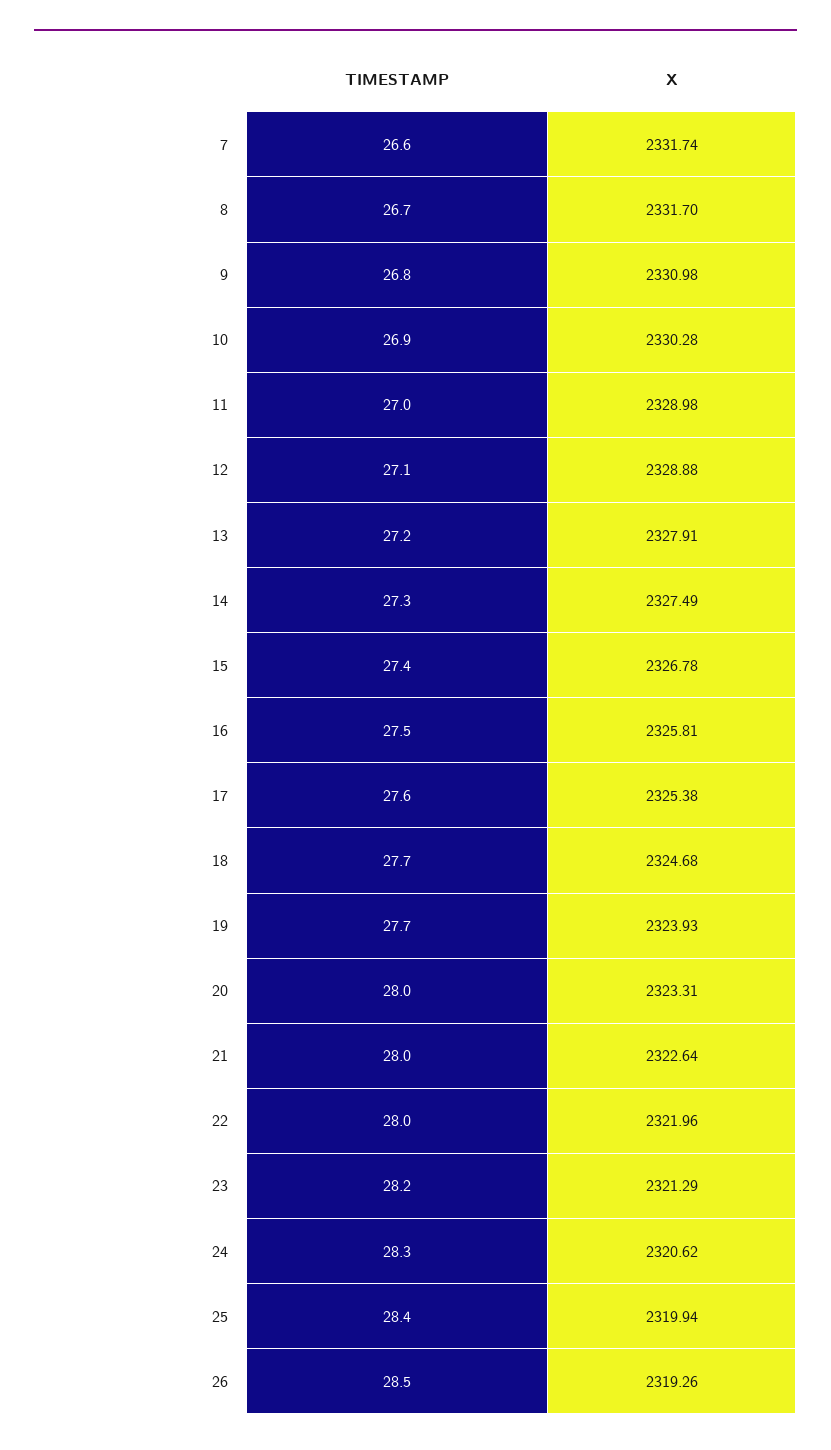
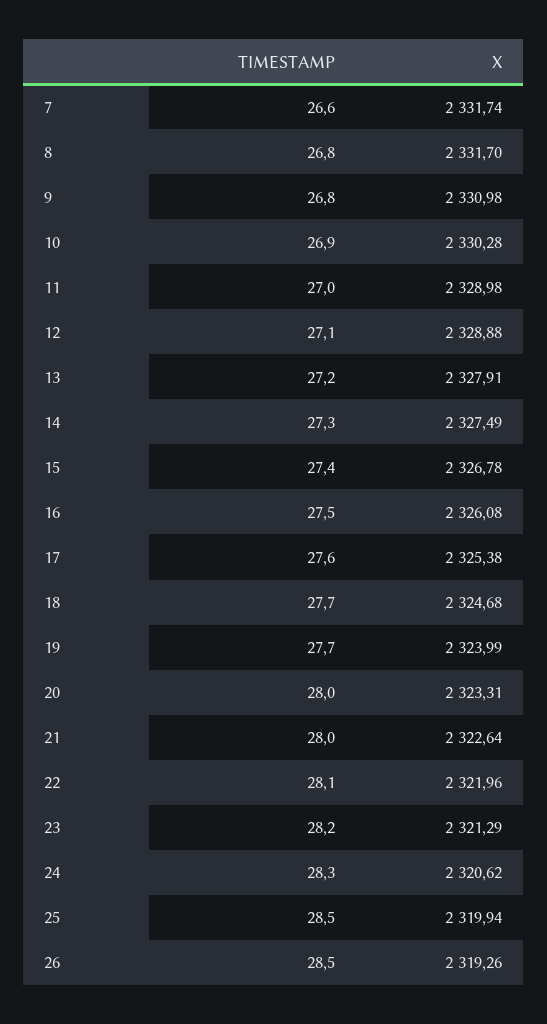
TIMESTAMP, 8: 26.7 -> 26.8
X, 16: 2325.81 -> 2326.08
X, 19: 2323.93 -> 2323.99
TIMESTAMP, 22: 28 -> 28.1
TIMESTAMP, 25: 28.4 -> 28.5

